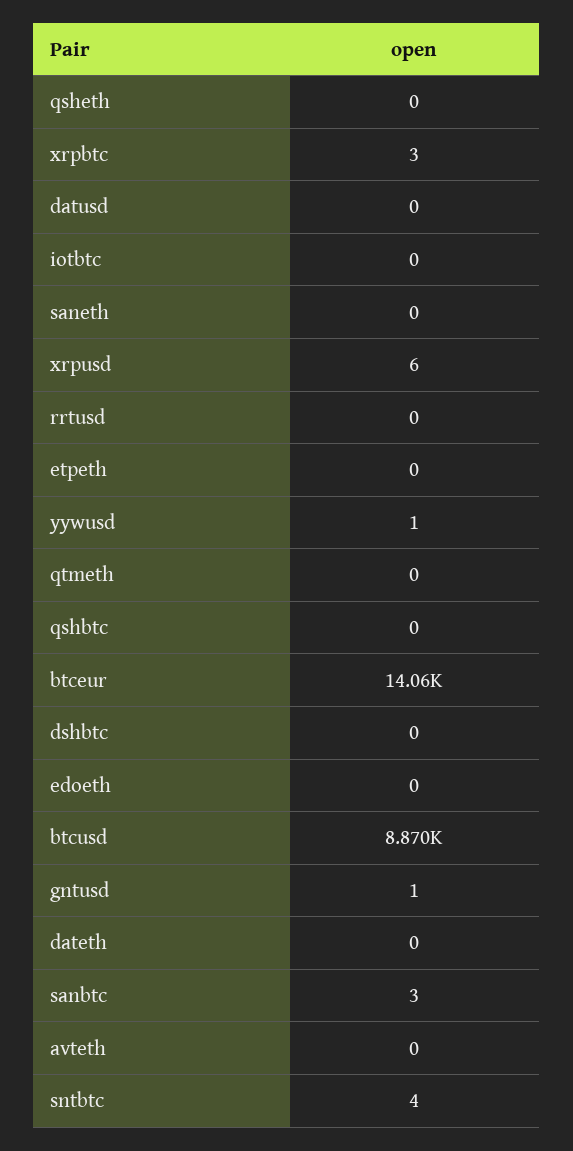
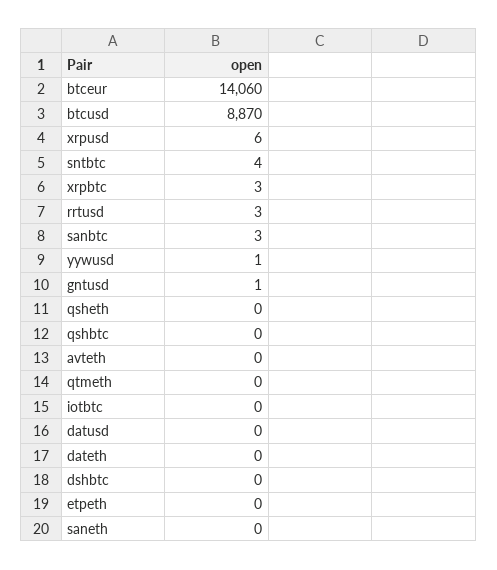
rrtusd: 0 -> 3
edoeth: 0 -> none

